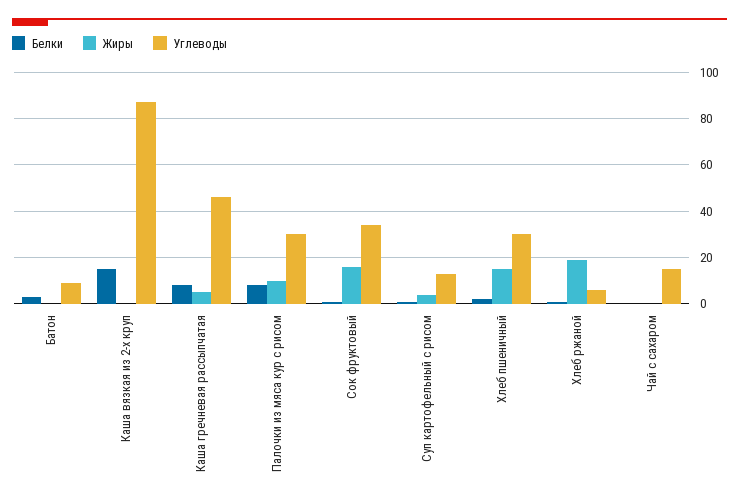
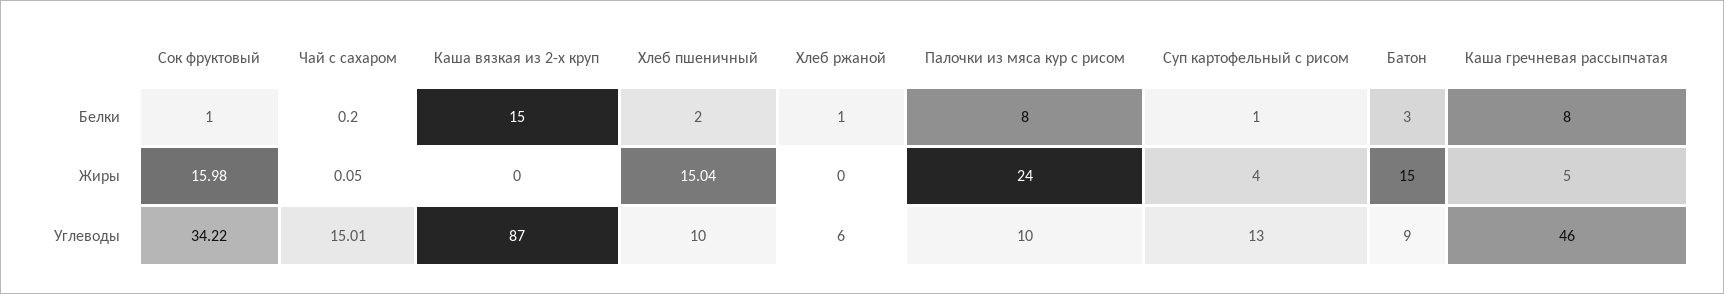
Жиры, Батон: 0 -> 15
Жиры, Палочки из мяса кур с рисом: 10 -> 24
Углеводы, Палочки из мяса кур с рисом: 30 -> 10
Углеводы, Хлеб пшеничный: 30 -> 10
Жиры, Хлеб ржаной: 20 -> 0

